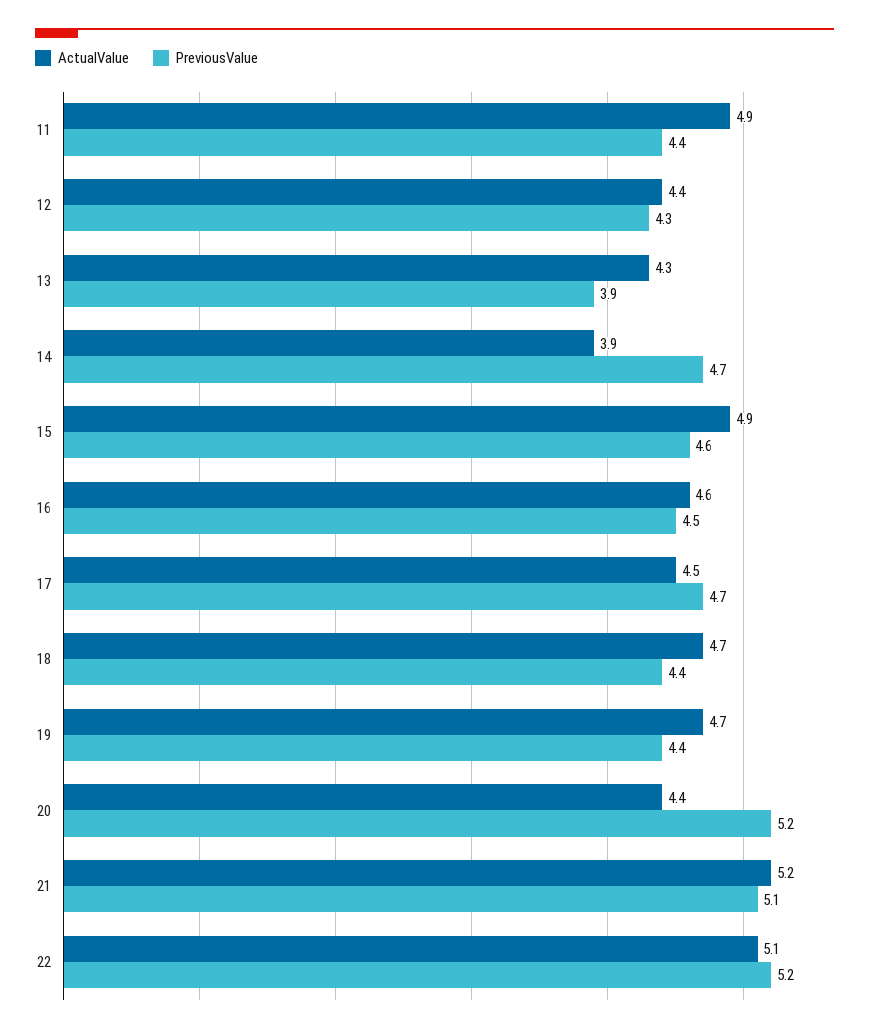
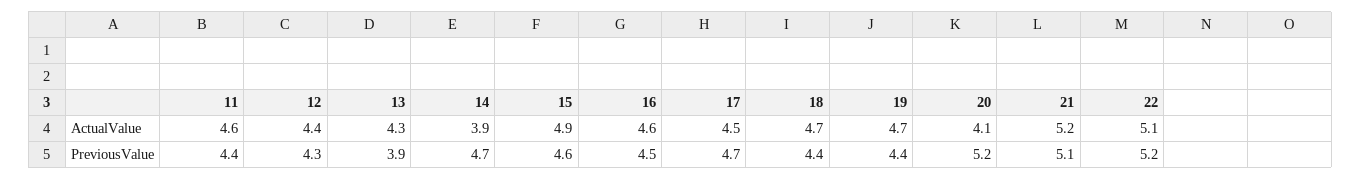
ActualValue, 11: 4.9 -> 4.6
ActualValue, 20: 4.4 -> 4.1

